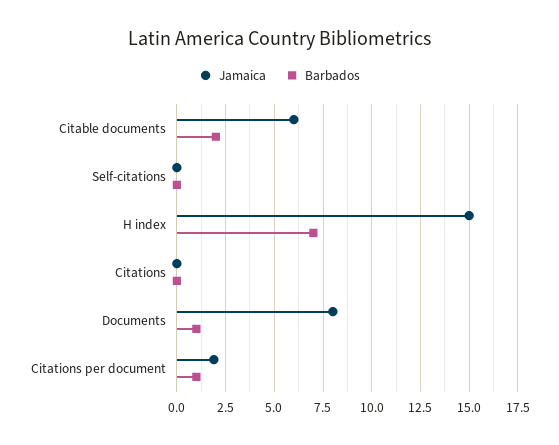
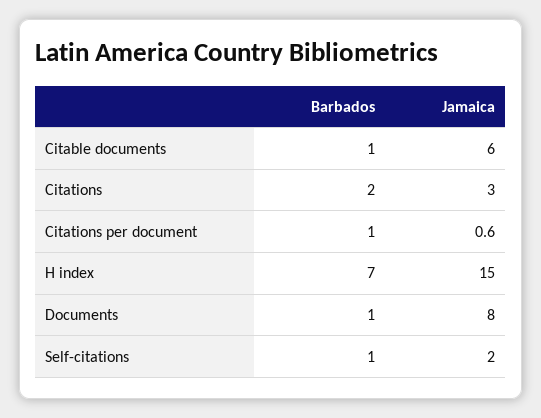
Barbados, Citable documents: 2 -> 1
Jamaica, Self-citations: 0 -> 2
Barbados, Self-citations: 0 -> 1
Jamaica, Citations: 0 -> 3
Barbados, Citations: 0 -> 2
Jamaica, Citations per document: 2 -> 0.6

